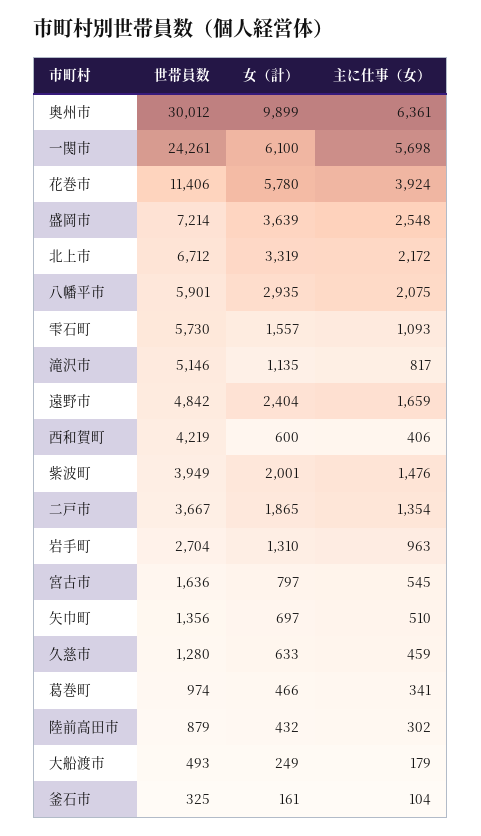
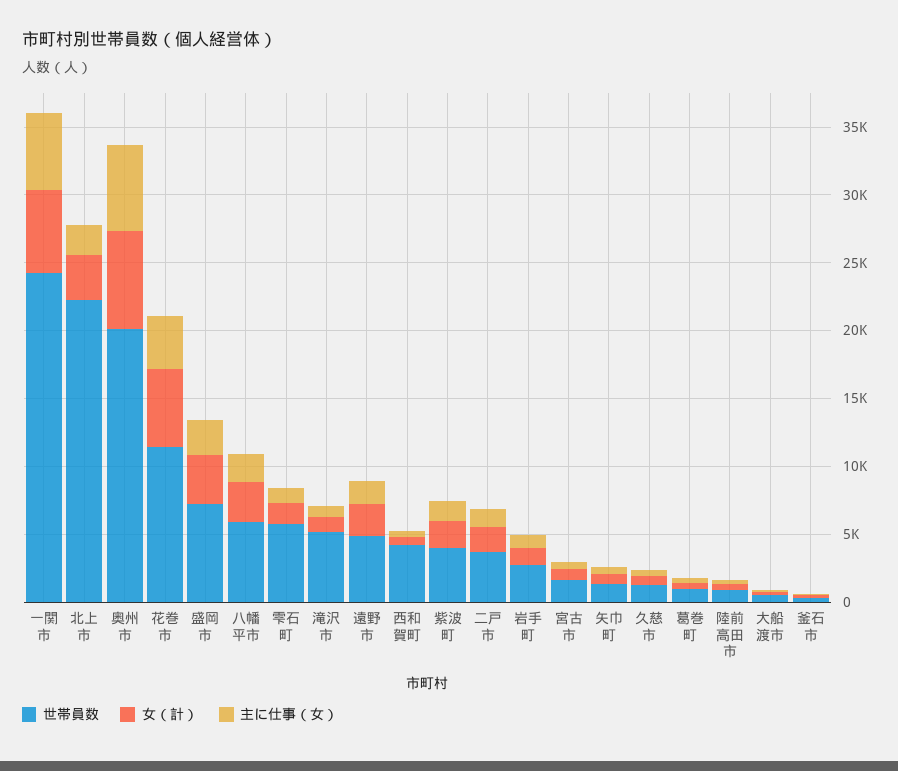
世帯員数, 奥州市: 30012 -> 20000
女（計）, 奥州市: 9899 -> 7000
世帯員数, 北上市: 6712 -> 22000

